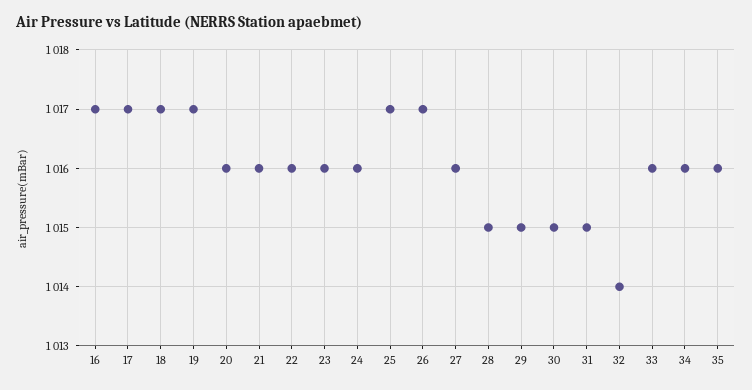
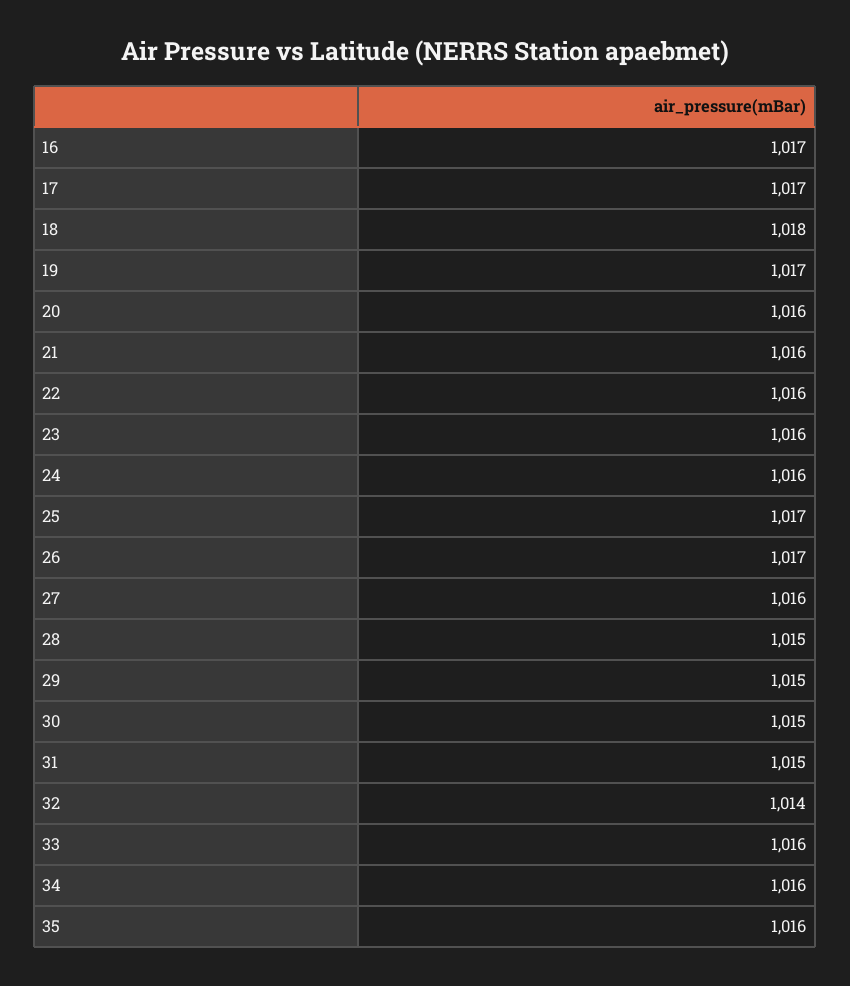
18: 1017 -> 1018

